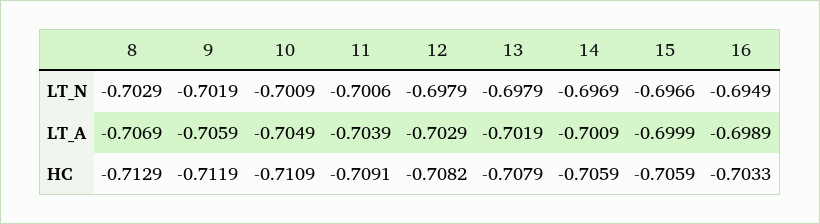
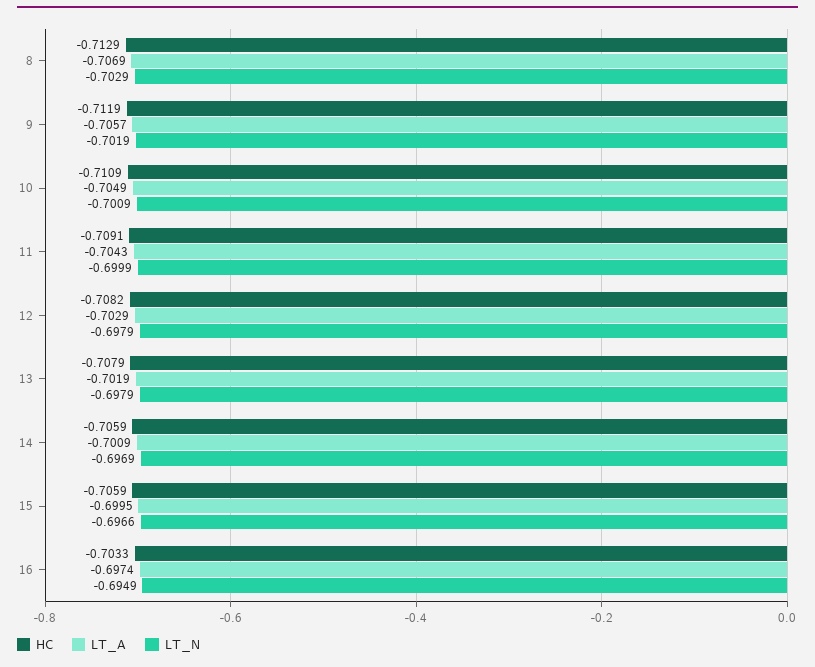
LT_N, 11: -0.7006 -> -0.6999
LT_A, 9: -0.7059 -> -0.7057
LT_A, 11: -0.7039 -> -0.7043
LT_A, 15: -0.6999 -> -0.6995
LT_A, 16: -0.6989 -> -0.6974

